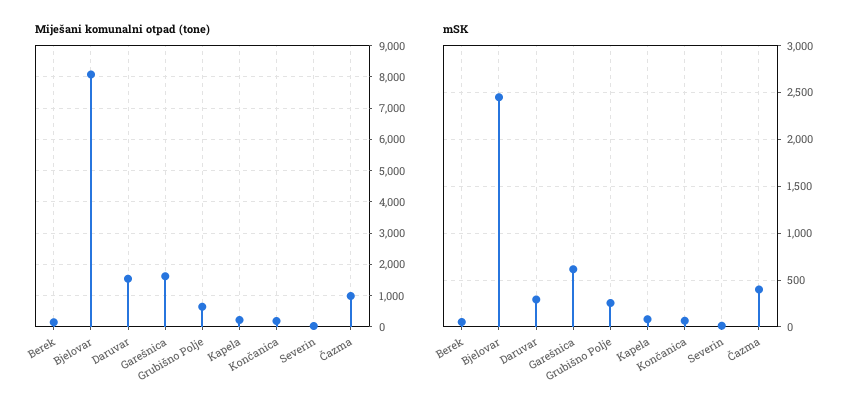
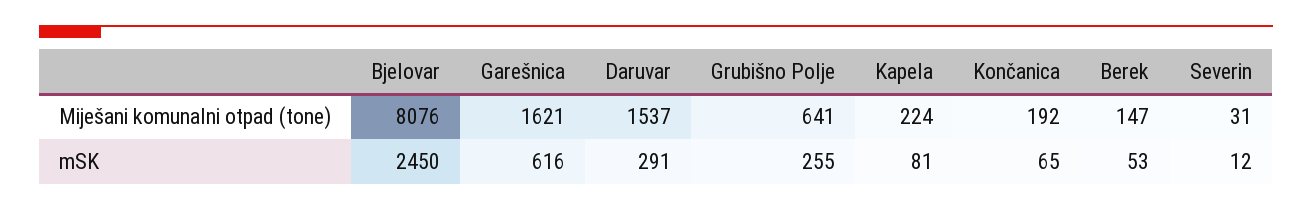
Miješani komunalni otpad (tone), Čazma: 1000 -> none
mSK, Čazma: 400 -> none

